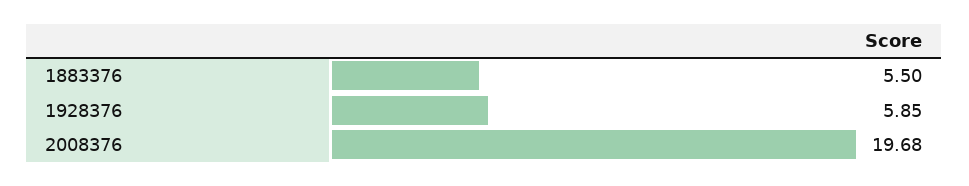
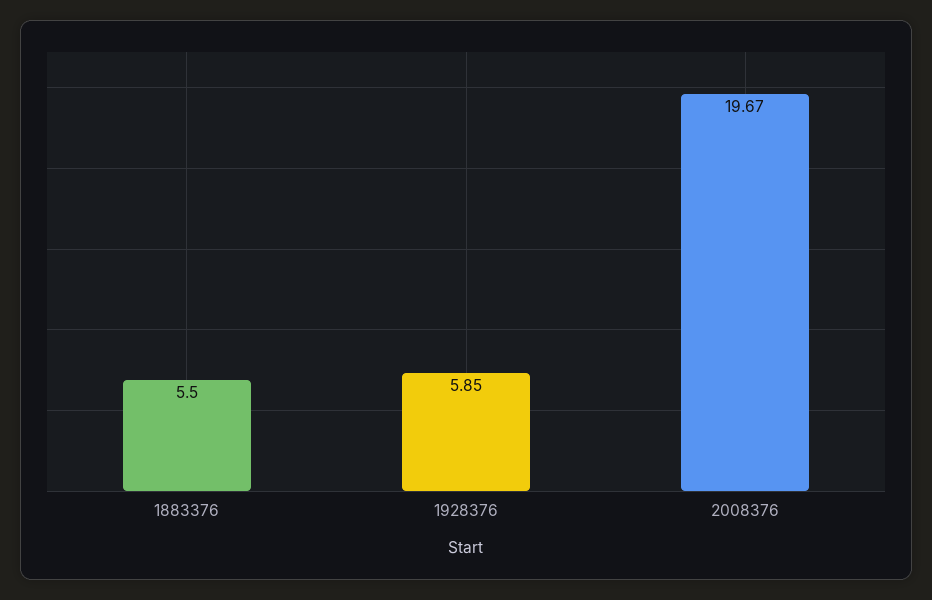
2008376: 19.68 -> 19.67

